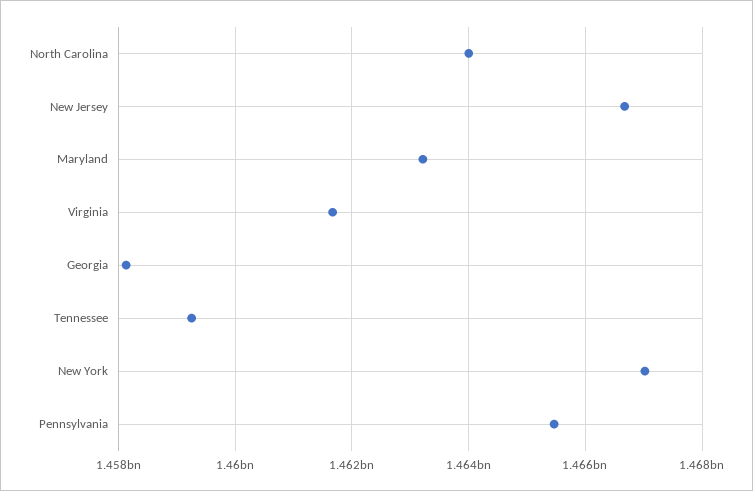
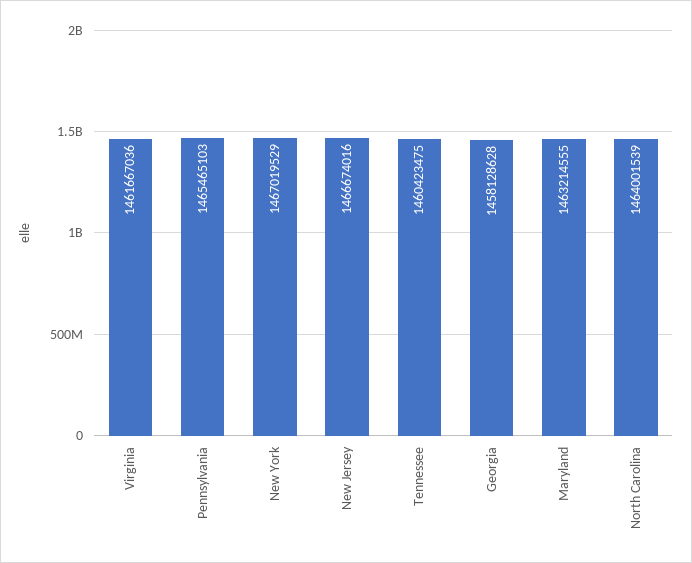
Tennessee: 1459200000 -> 1460423475

